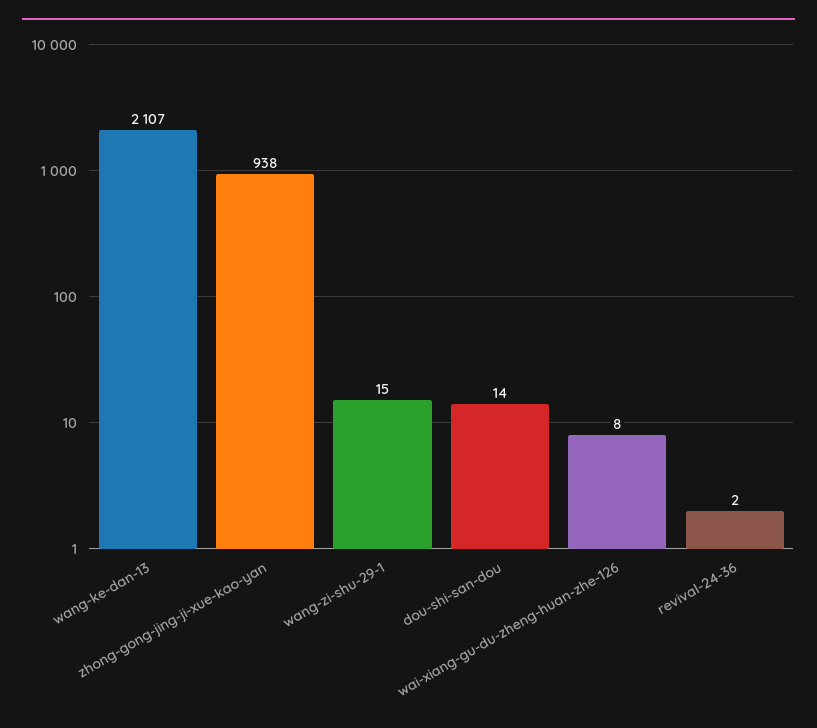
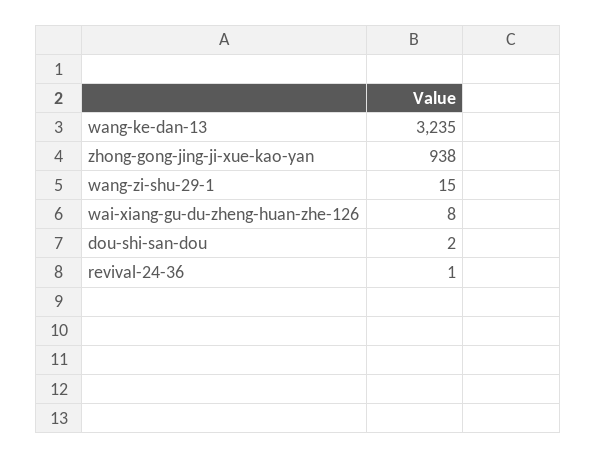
wang-ke-dan-13: 2107 -> 3235
dou-shi-san-dou: 14 -> 2
revival-24-36: 2 -> 1

